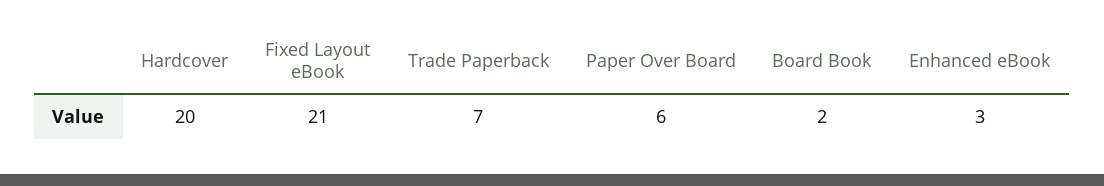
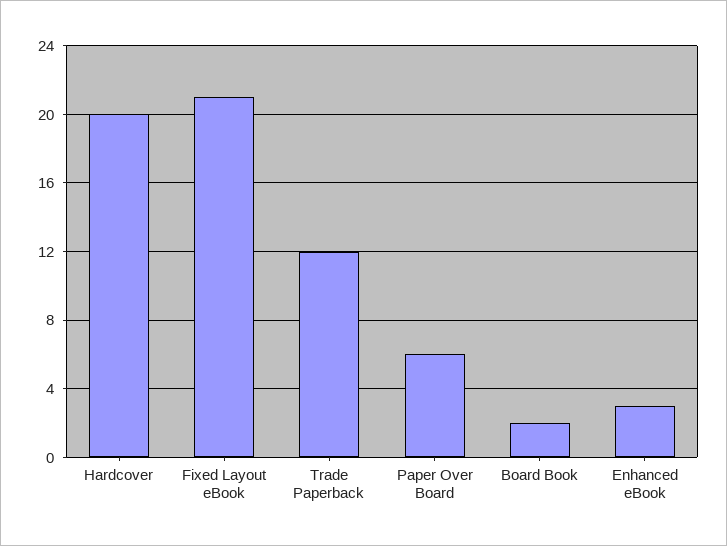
Trade Paperback: 7 -> 12

